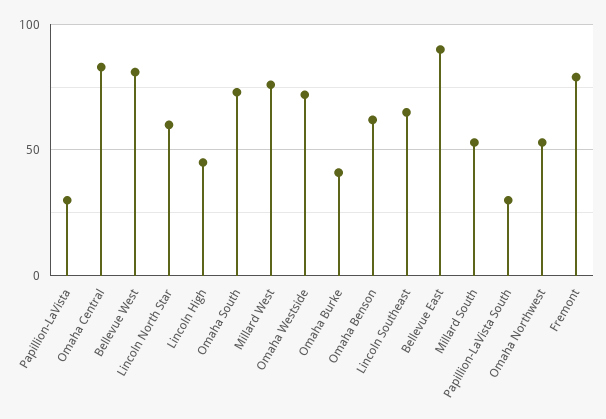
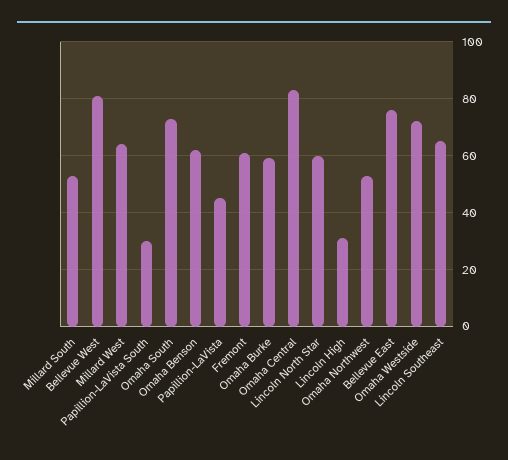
Papillion-LaVista: 30 -> 45
Lincoln High: 45 -> 30
Millard West: 75 -> 65
Omaha Burke: 40 -> 60
Bellevue East: 90 -> 75
Fremont: 80 -> 60

